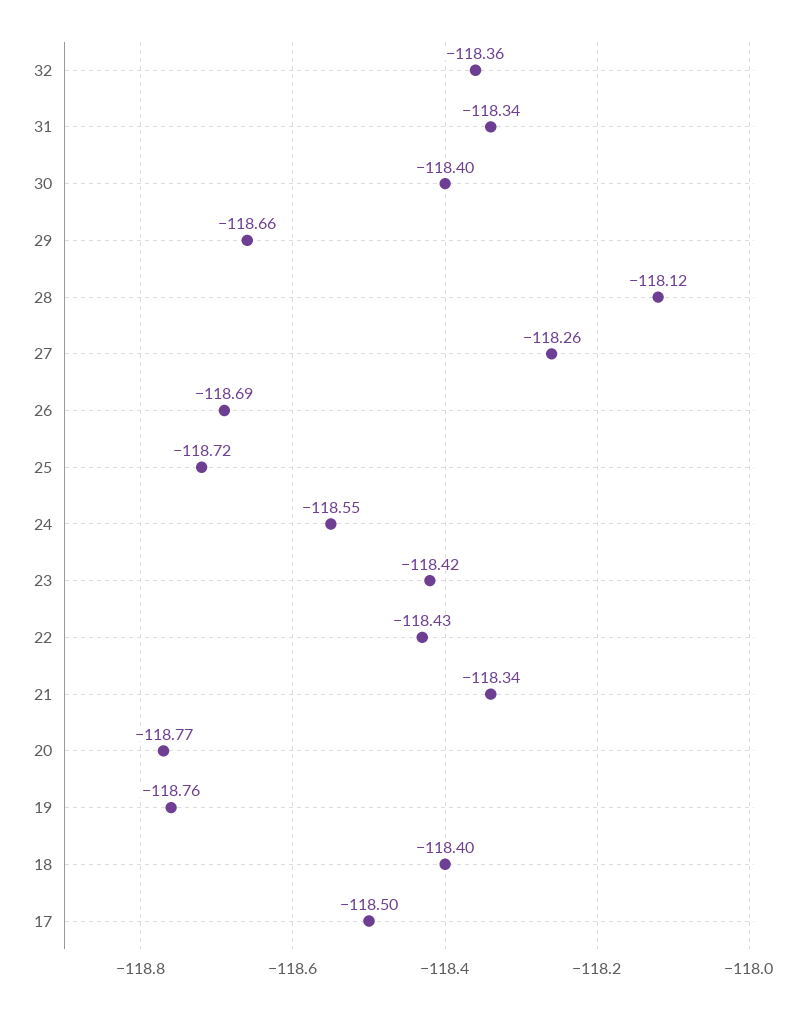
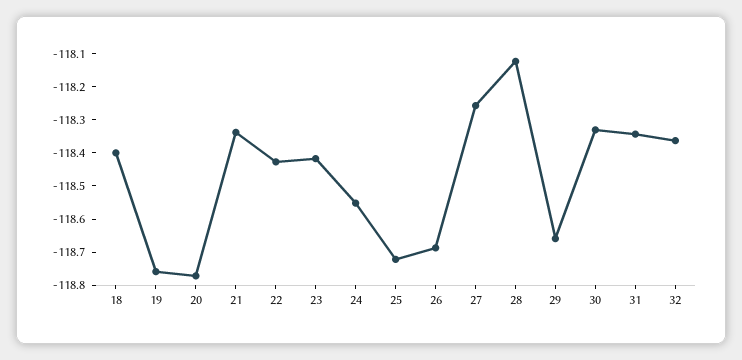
30: -118.4 -> -118.325
17: -118.5 -> none

